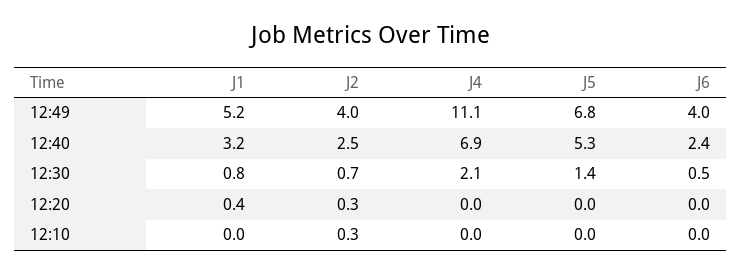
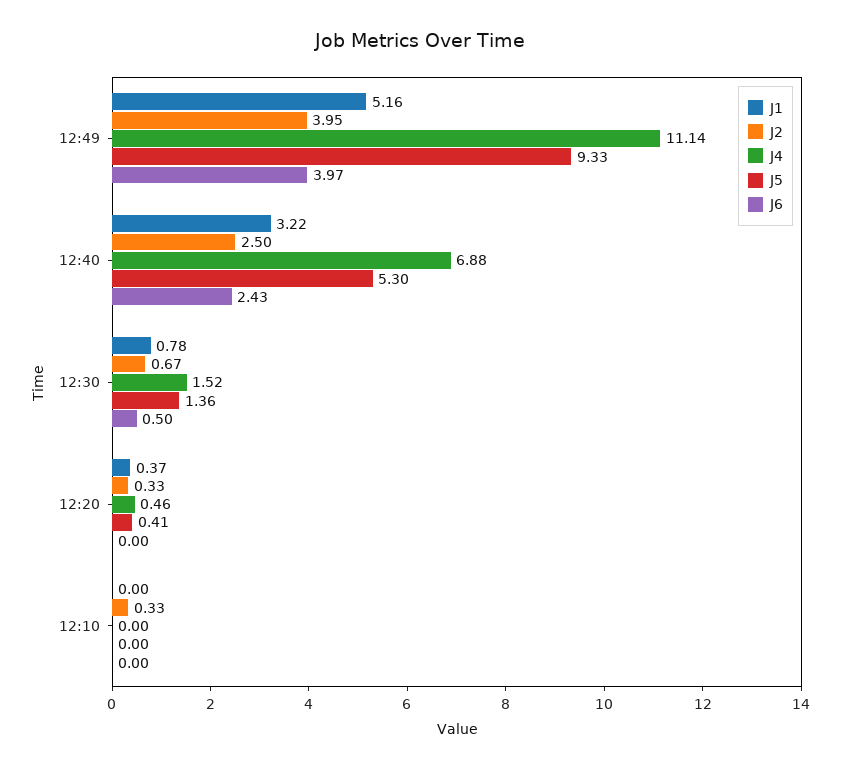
J5, 12:49: 6.8 -> 9.33
J4, 12:30: 2.1 -> 1.52
J4, 12:20: 0 -> 0.46
J5, 12:20: 0 -> 0.41

